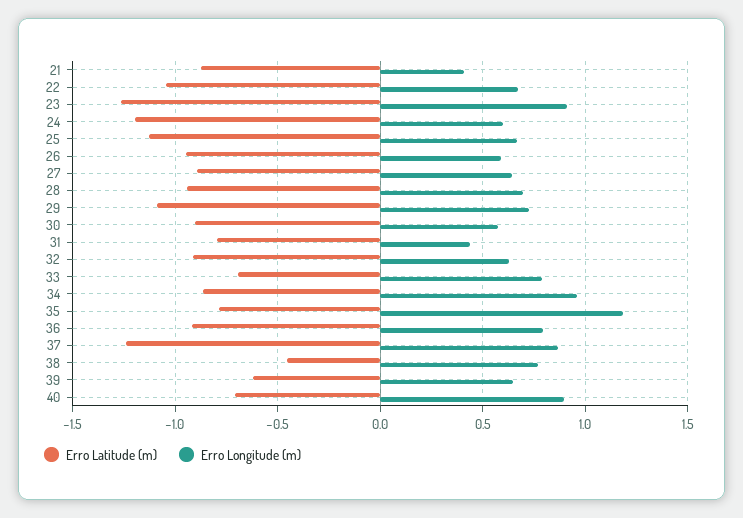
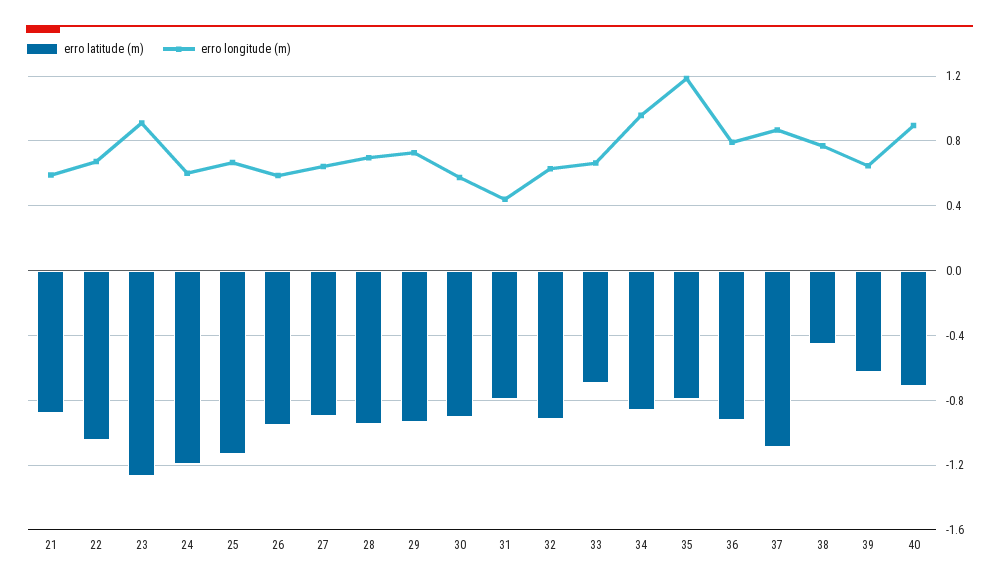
Erro Longitude (m), 21: 0.4 -> 0.6
Erro Latitude (m), 29: -1.1 -> -0.95
Erro Longitude (m), 33: 0.8 -> 0.65
Erro Latitude (m), 37: -1.25 -> -1.1

